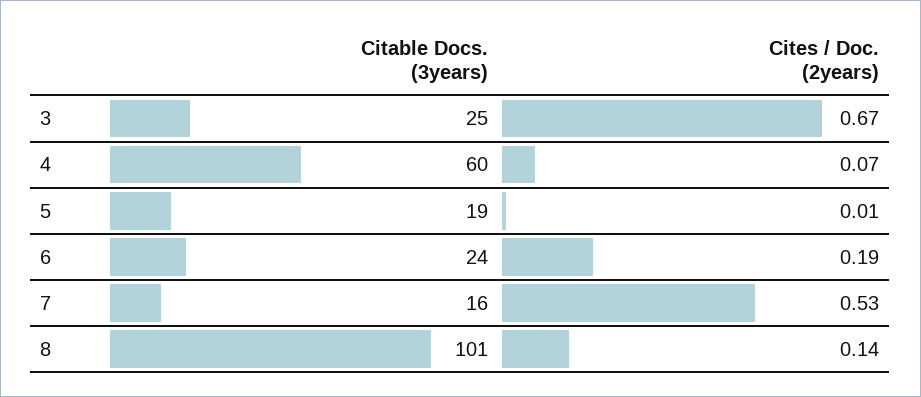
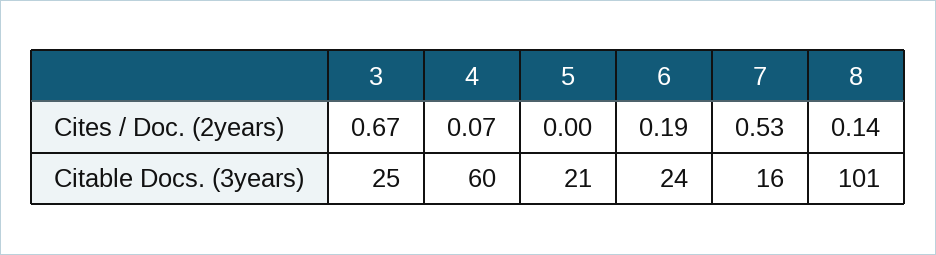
Citable Docs. (3years), 5: 19 -> 21
Cites / Doc. (2years), 5: 0.01 -> 0

